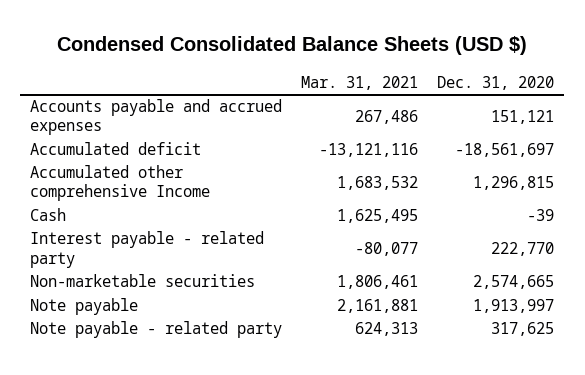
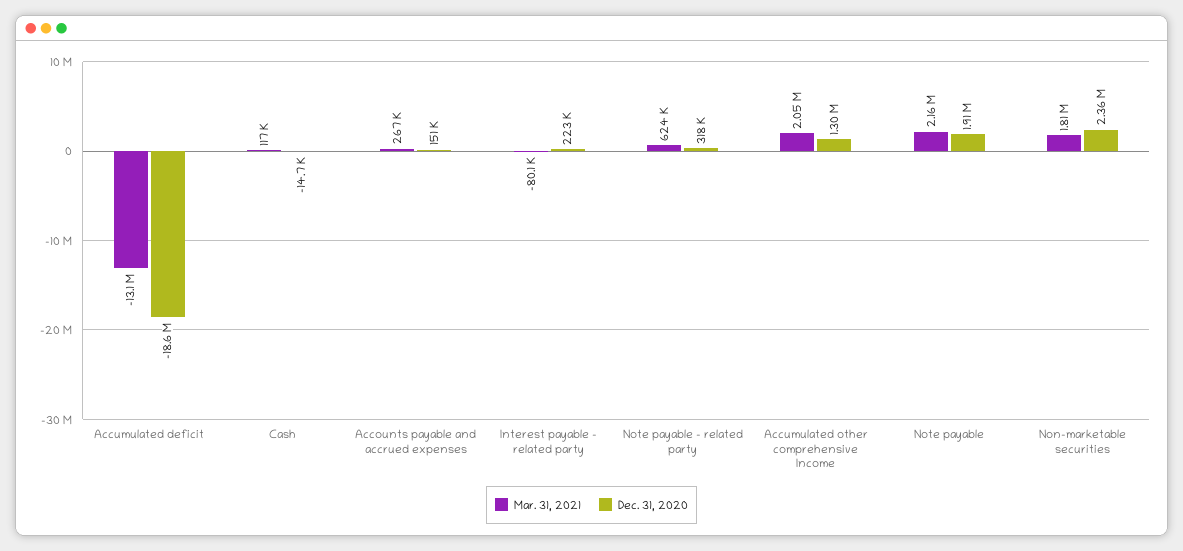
Mar. 31, 2021, Accumulated other comprehensive Income: 1683532 -> 2050000
Mar. 31, 2021, Cash: 1625495 -> 117000
Dec. 31, 2020, Cash: -39 -> -14700
Dec. 31, 2020, Non-marketable securities: 2574665 -> 2360000

